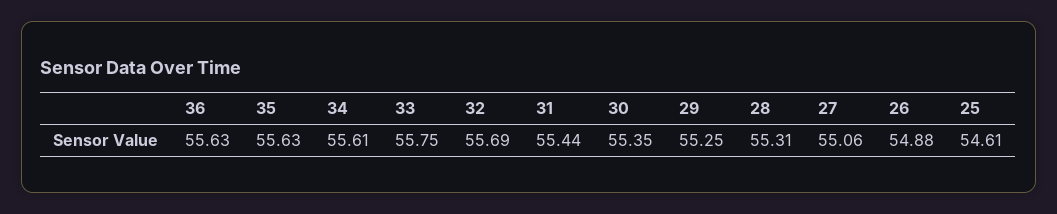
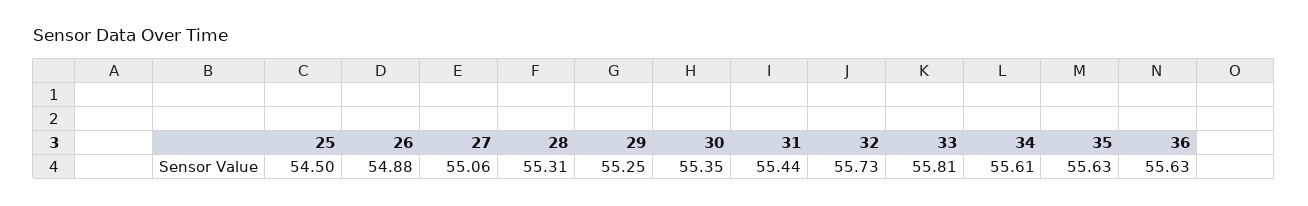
33: 55.75 -> 55.81
32: 55.69 -> 55.73
25: 54.61 -> 54.5

